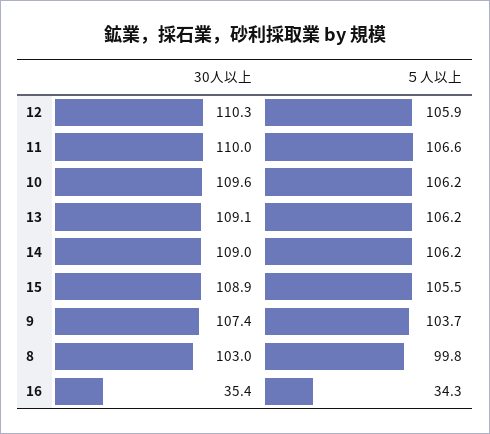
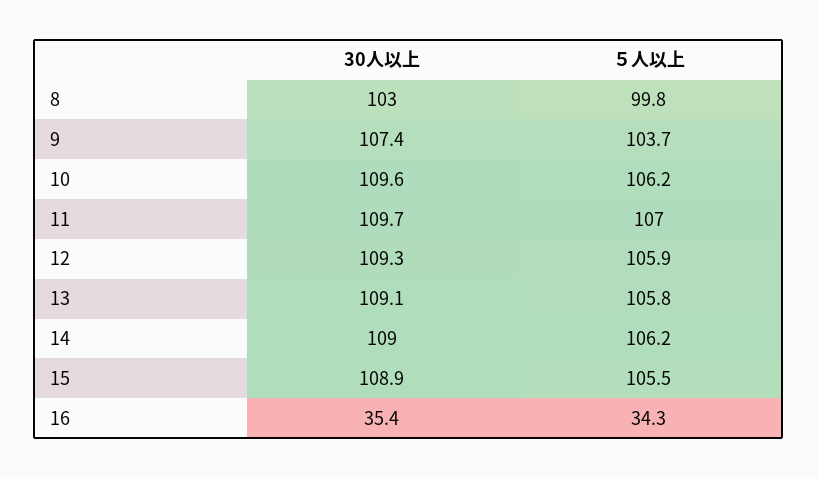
30人以上, 12: 110.3 -> 109.3
30人以上, 11: 110 -> 109.7
５人以上, 11: 106.6 -> 107
５人以上, 13: 106.2 -> 105.8

